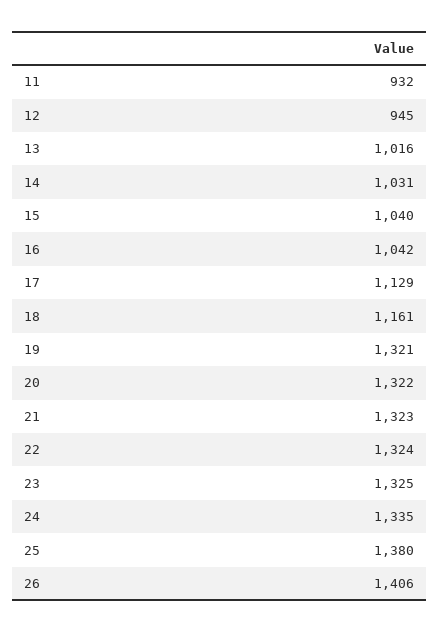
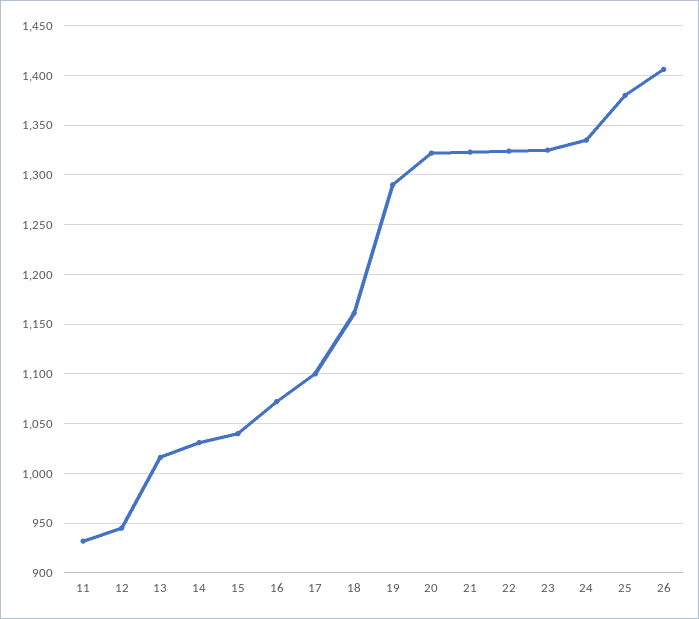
16: 1042 -> 1070
17: 1129 -> 1100
19: 1321 -> 1290

